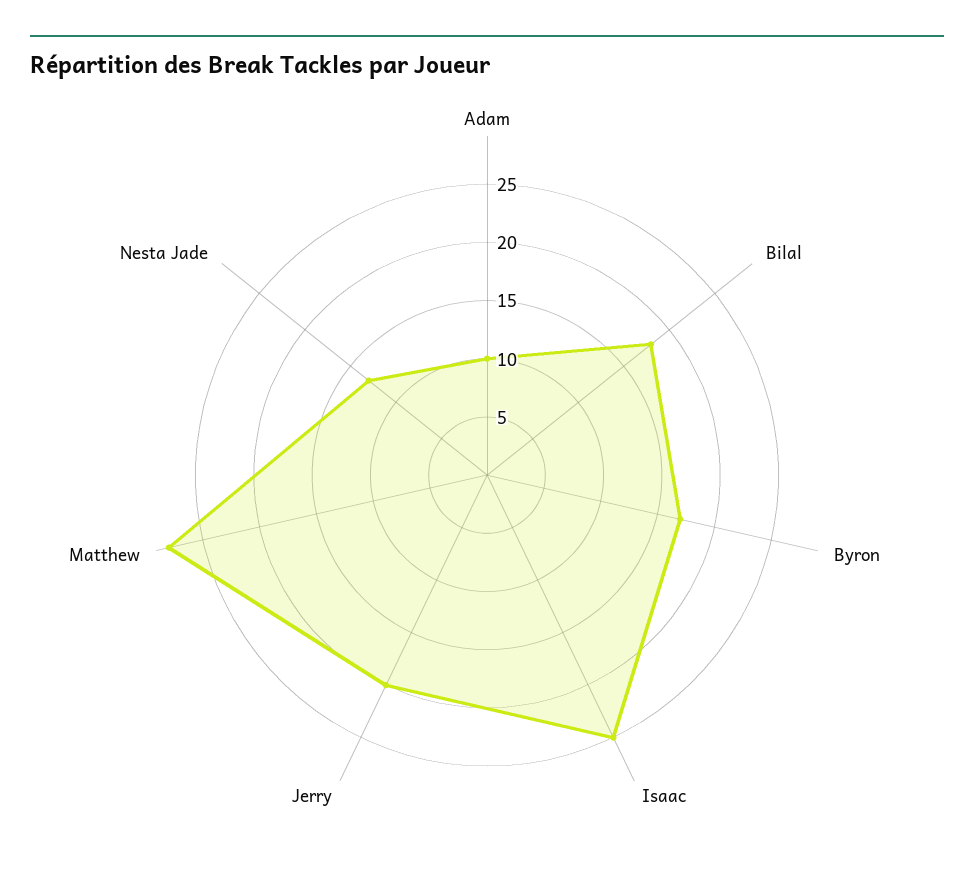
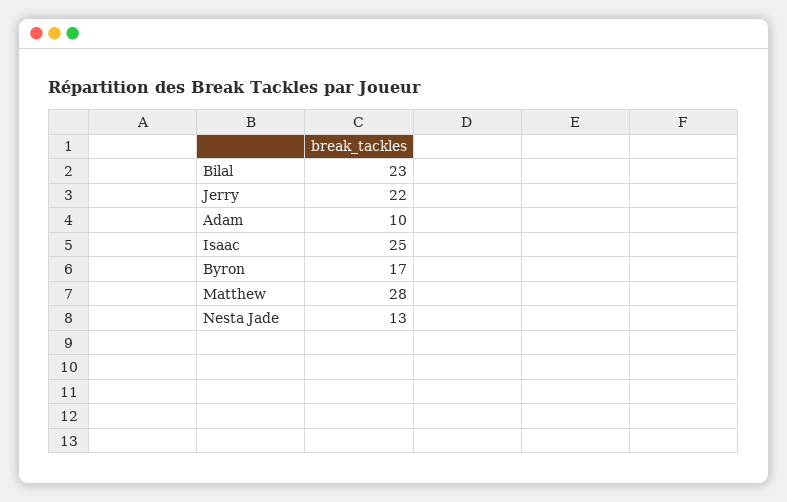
Bilal: 18 -> 23
Jerry: 20 -> 22

